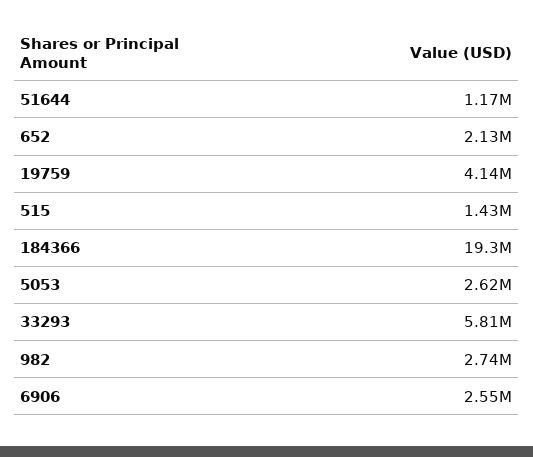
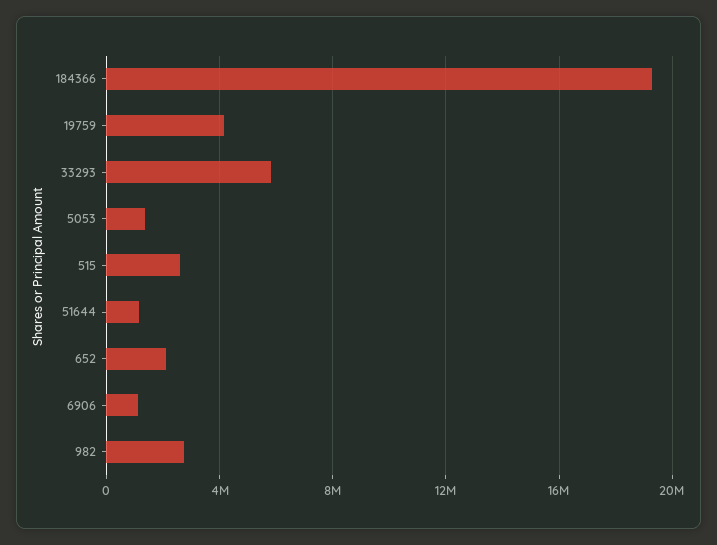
515: 1430000 -> 2500000
5053: 2620000 -> 1500000
6906: 2550000 -> 1000000

